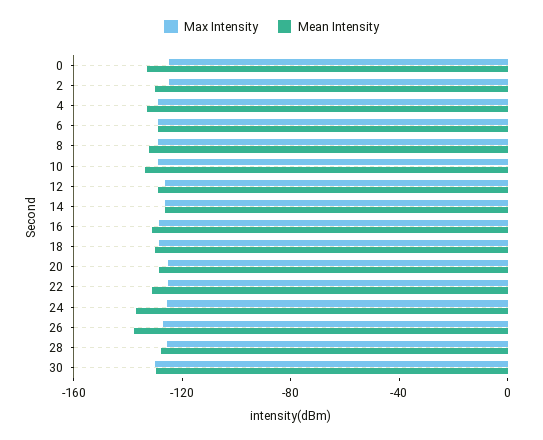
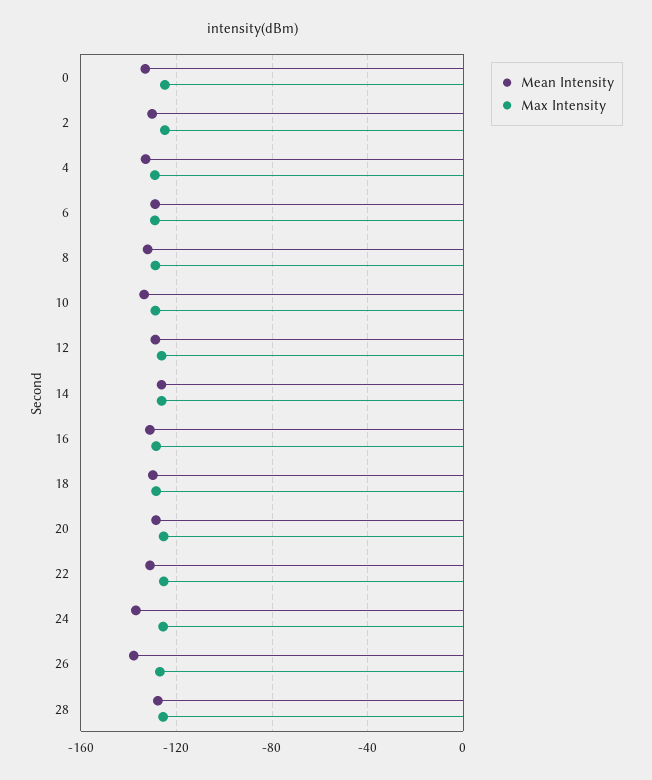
Max Intensity, 30: -130 -> none
Mean Intensity, 30: -130 -> none

